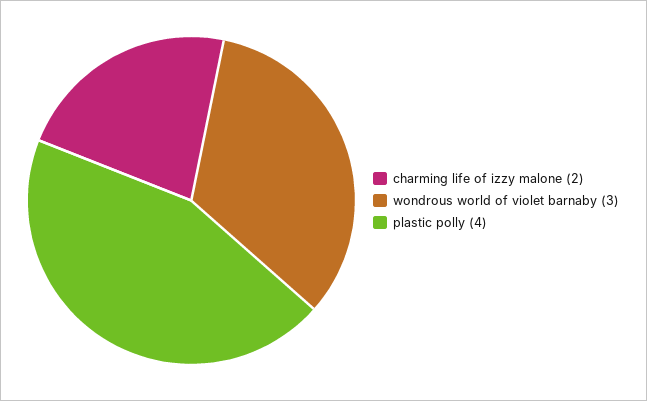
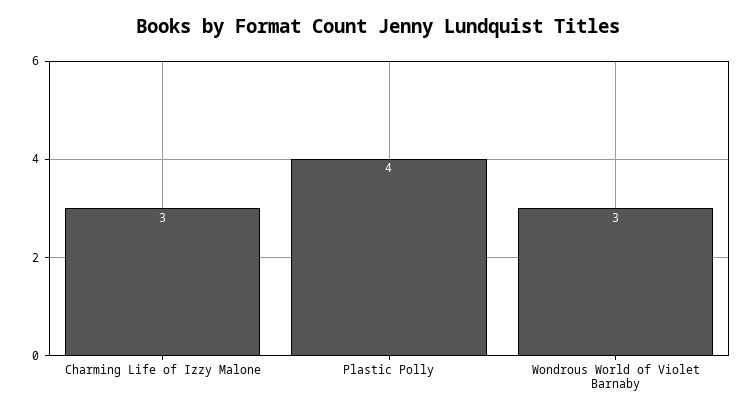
charming life of izzy malone: 2 -> 3

